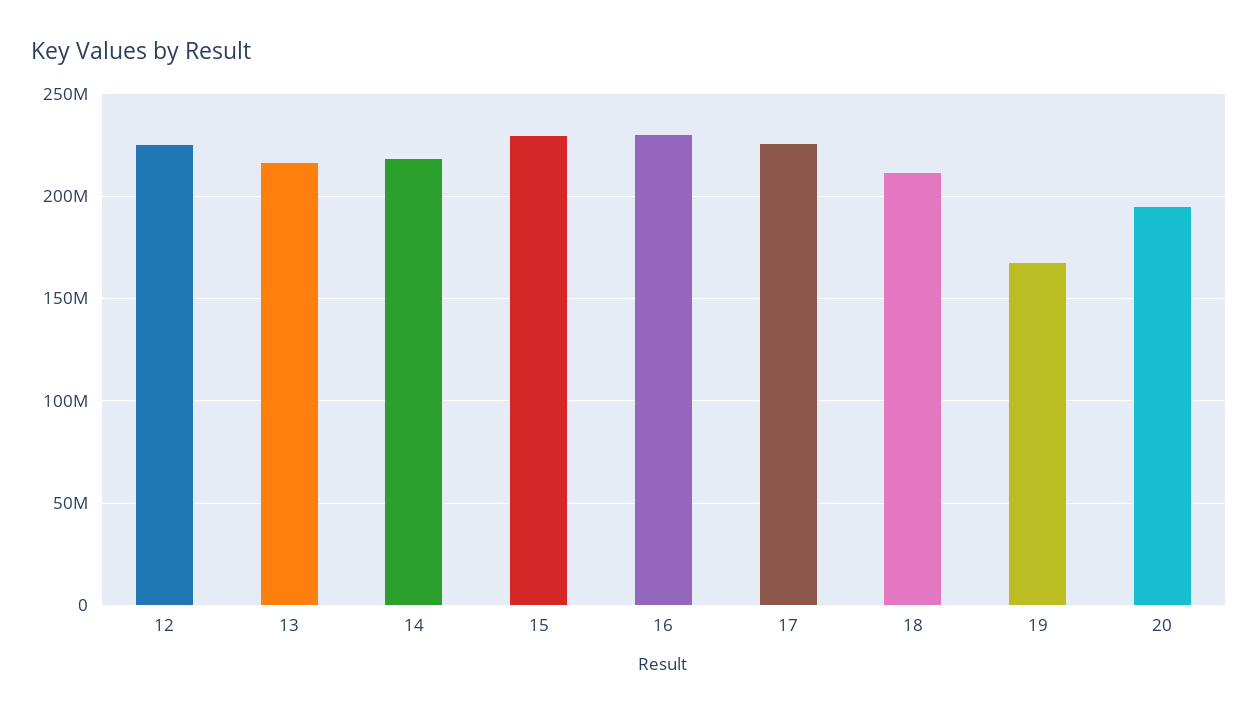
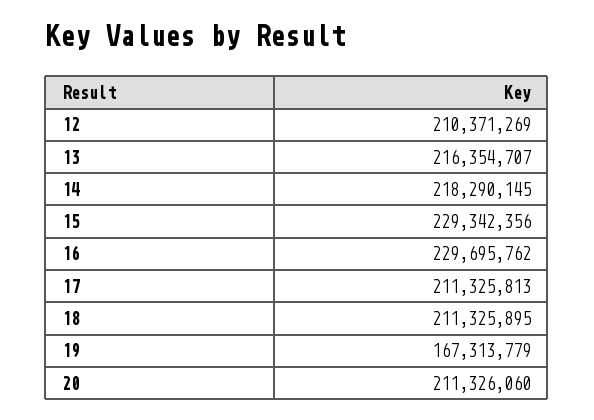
12: 225000000 -> 210371269
17: 225000000 -> 211325813
20: 195000000 -> 211326060

